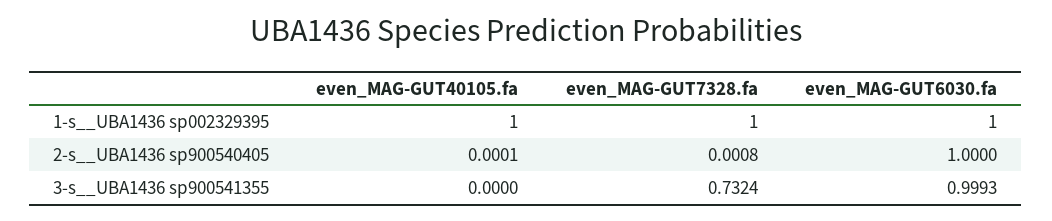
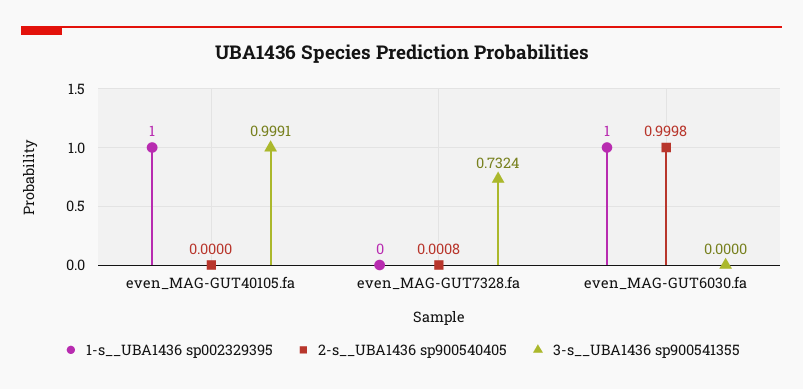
1-s__UBA1436 sp002329395, even_MAG-GUT7328.fa: 1 -> 0
2-s__UBA1436 sp900540405, even_MAG-GUT40105.fa: 0.0001 -> 0
2-s__UBA1436 sp900540405, even_MAG-GUT6030.fa: 1 -> 0.9998
3-s__UBA1436 sp900541355, even_MAG-GUT40105.fa: 0 -> 0.9991
3-s__UBA1436 sp900541355, even_MAG-GUT6030.fa: 0.9993 -> 0

